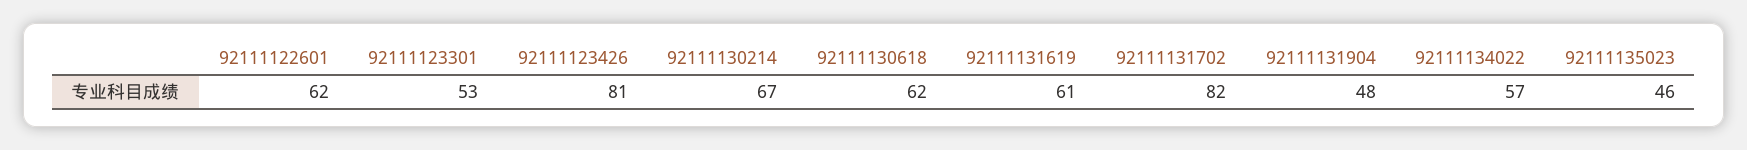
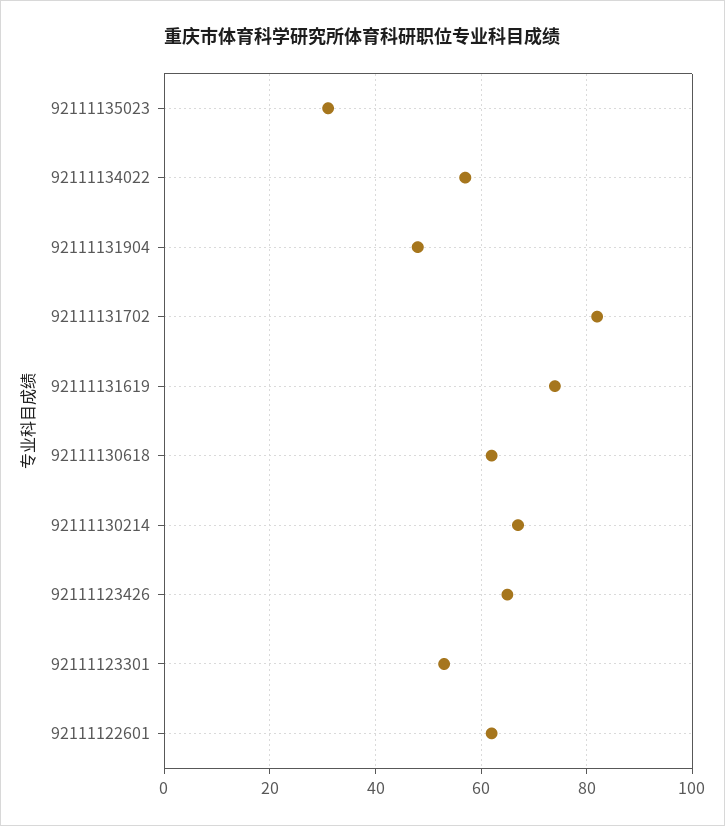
92111123426: 81 -> 65
92111131619: 61 -> 75
92111135023: 46 -> 30

